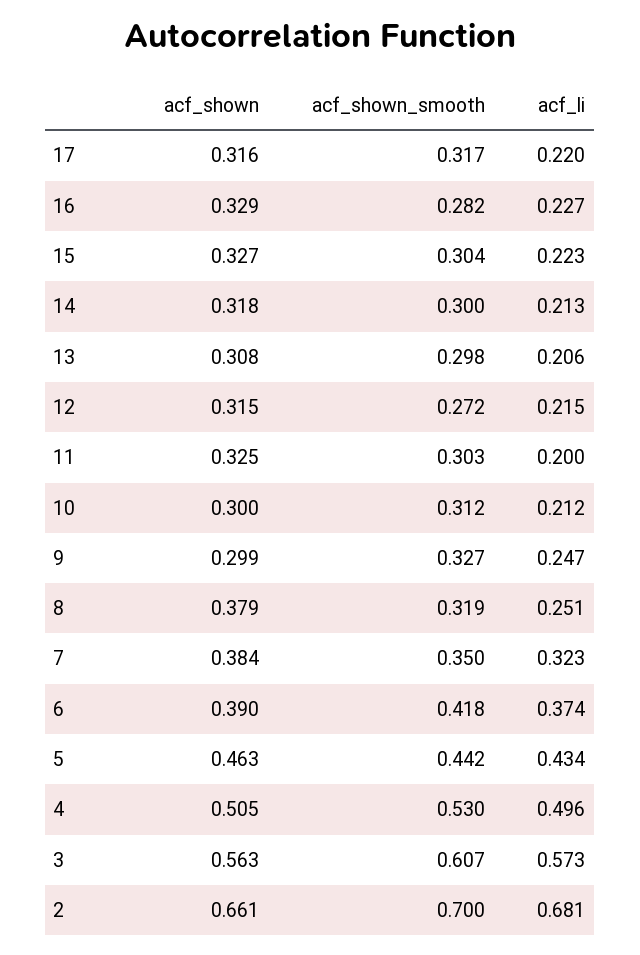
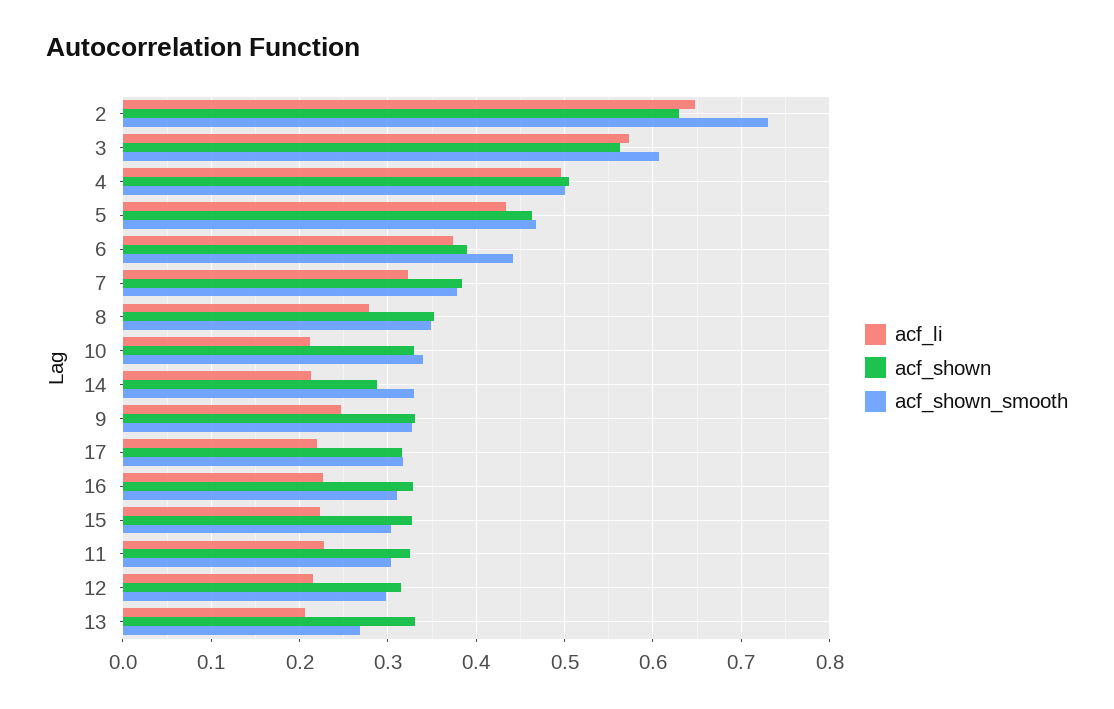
acf_shown_smooth, 16: 0.282 -> 0.31
acf_shown, 14: 0.318 -> 0.29
acf_shown_smooth, 14: 0.3 -> 0.33
acf_shown, 13: 0.308 -> 0.33
acf_shown_smooth, 13: 0.298 -> 0.27
acf_shown_smooth, 12: 0.272 -> 0.3
acf_li, 11: 0.2 -> 0.23
acf_shown, 10: 0.3 -> 0.33
acf_shown_smooth, 10: 0.312 -> 0.34
acf_shown, 9: 0.299 -> 0.33
acf_shown, 8: 0.379 -> 0.35
acf_shown_smooth, 8: 0.319 -> 0.35
acf_li, 8: 0.251 -> 0.28
acf_shown_smooth, 7: 0.35 -> 0.38
acf_shown_smooth, 6: 0.418 -> 0.44
acf_shown_smooth, 5: 0.442 -> 0.47
acf_shown_smooth, 4: 0.53 -> 0.5
acf_shown, 2: 0.661 -> 0.63
acf_shown_smooth, 2: 0.7 -> 0.73
acf_li, 2: 0.681 -> 0.65

